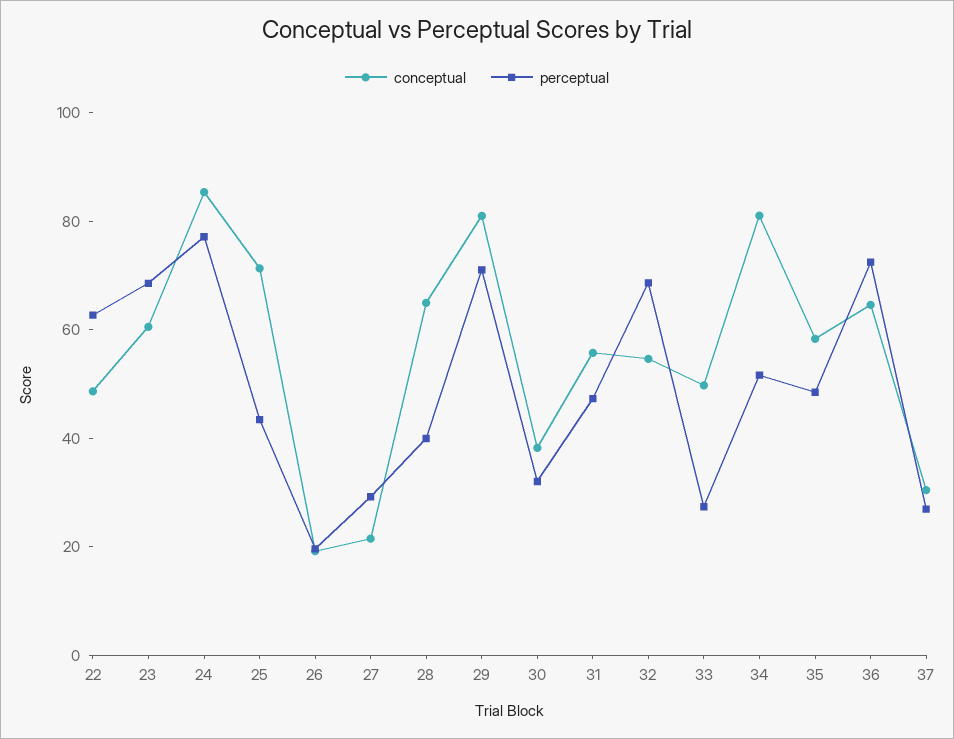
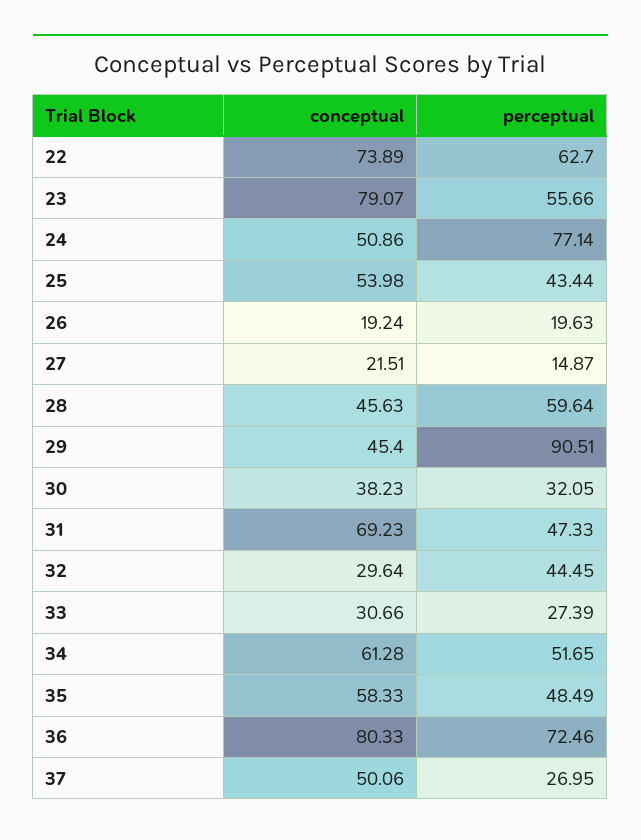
conceptual, 22: 50 -> 73.89
conceptual, 23: 60 -> 79.07
perceptual, 23: 70 -> 55.66
conceptual, 24: 85 -> 50.86
conceptual, 25: 70 -> 53.98
perceptual, 27: 30 -> 14.87
conceptual, 28: 65 -> 45.63
perceptual, 28: 40 -> 59.64
conceptual, 29: 80 -> 45.4
perceptual, 29: 70 -> 90.51
conceptual, 31: 55 -> 69.23
conceptual, 32: 55 -> 29.64
perceptual, 32: 70 -> 44.45
conceptual, 33: 50 -> 30.66
conceptual, 34: 80 -> 61.28
conceptual, 36: 65 -> 80.33
conceptual, 37: 30 -> 50.06

